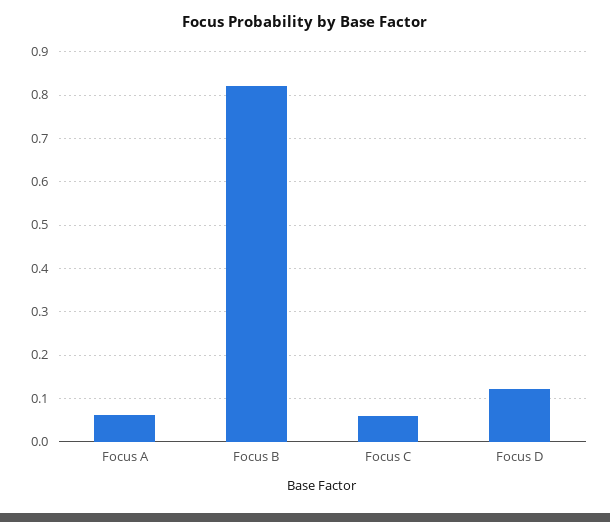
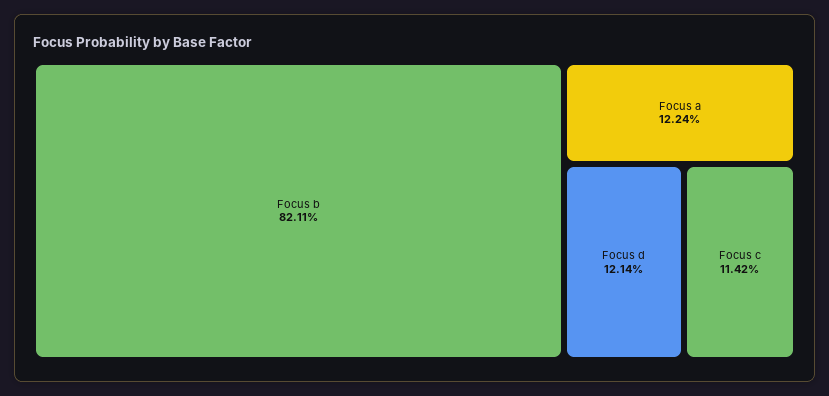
Focus A: 0.06 -> 0.1224
Focus C: 0.06 -> 0.1142

